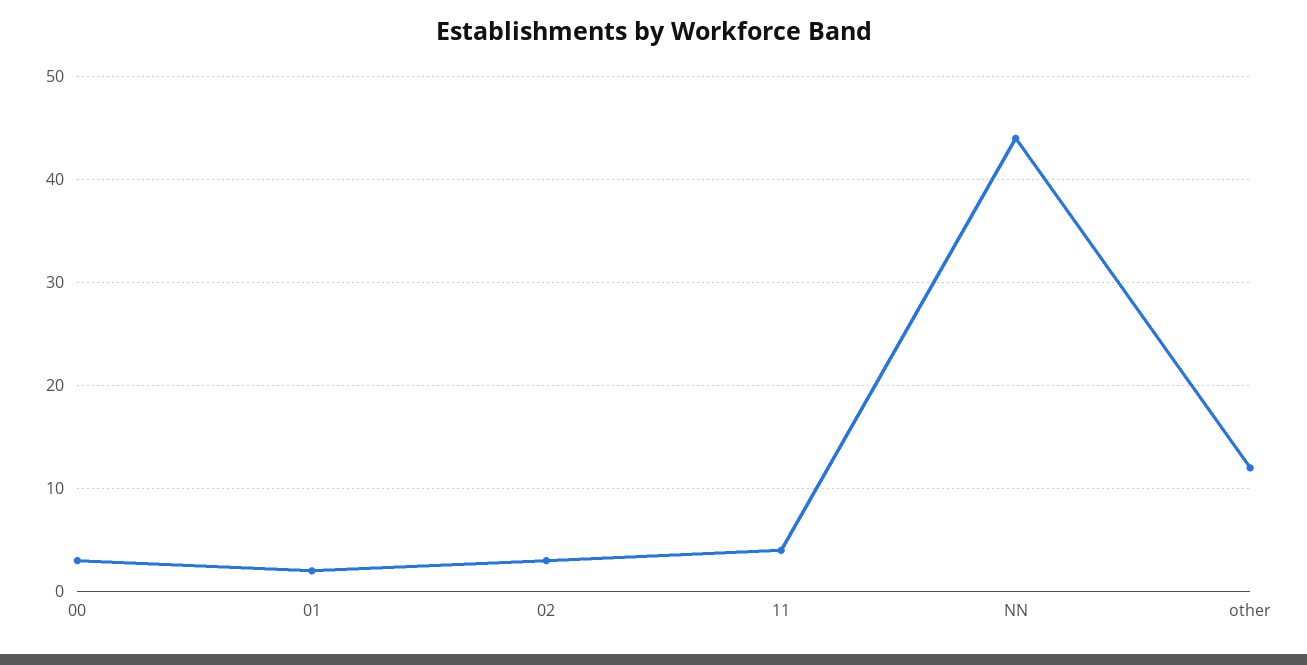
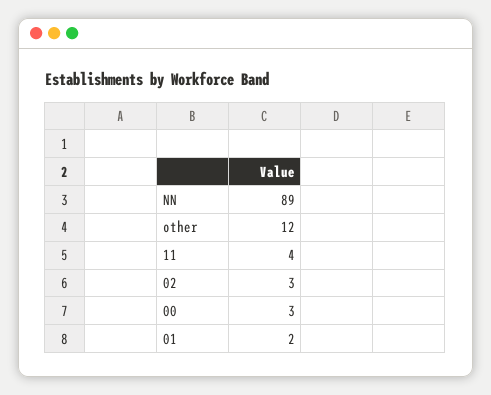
NN: 44 -> 89

